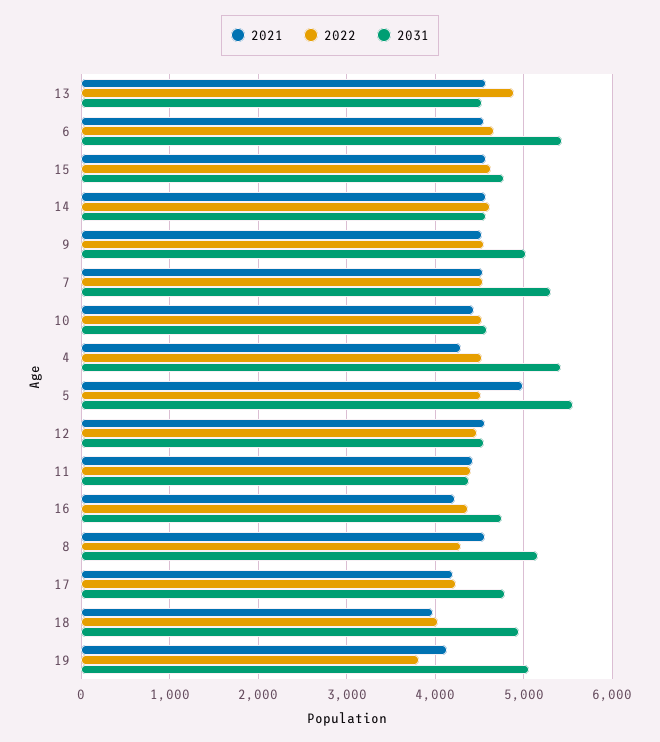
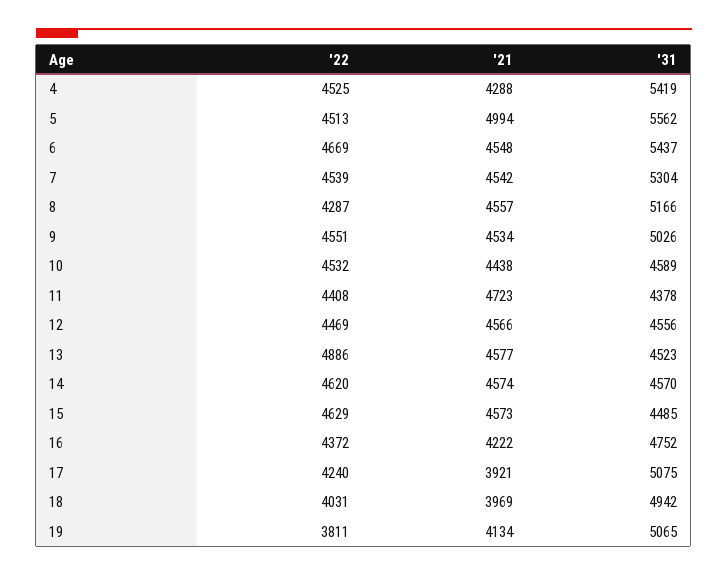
2031, 15: 4800 -> 4485
2021, 11: 4400 -> 4723
2021, 17: 4200 -> 3921
2031, 17: 4800 -> 5075

